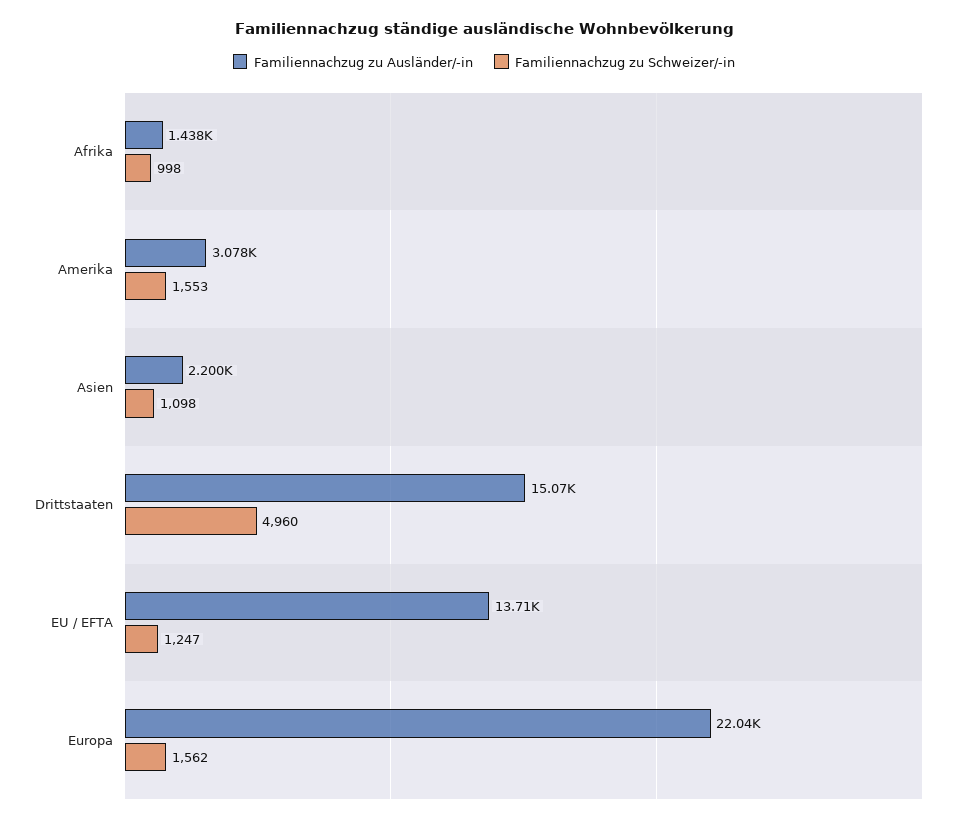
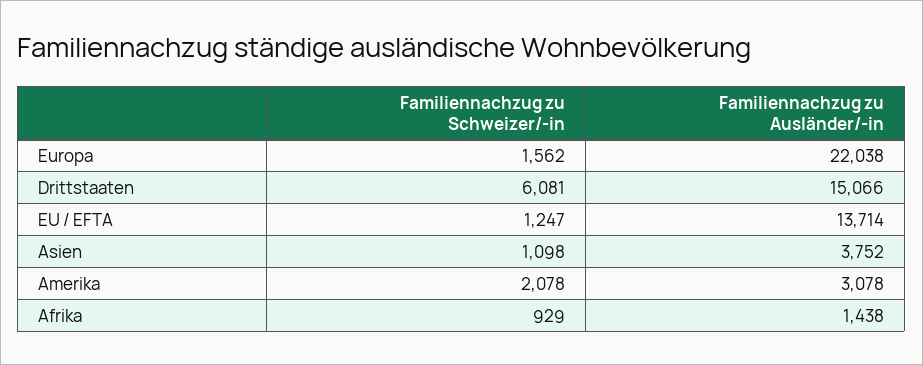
Familiennachzug zu Schweizer/-in, Afrika: 998 -> 929
Familiennachzug zu Schweizer/-in, Amerika: 1553 -> 2078
Familiennachzug zu Ausländer/-in, Asien: 2200 -> 3752
Familiennachzug zu Schweizer/-in, Drittstaaten: 4960 -> 6081

